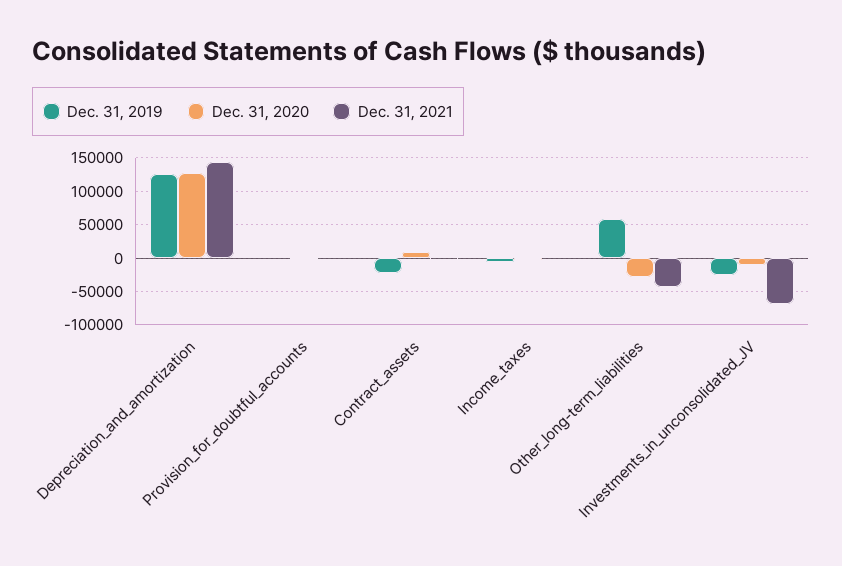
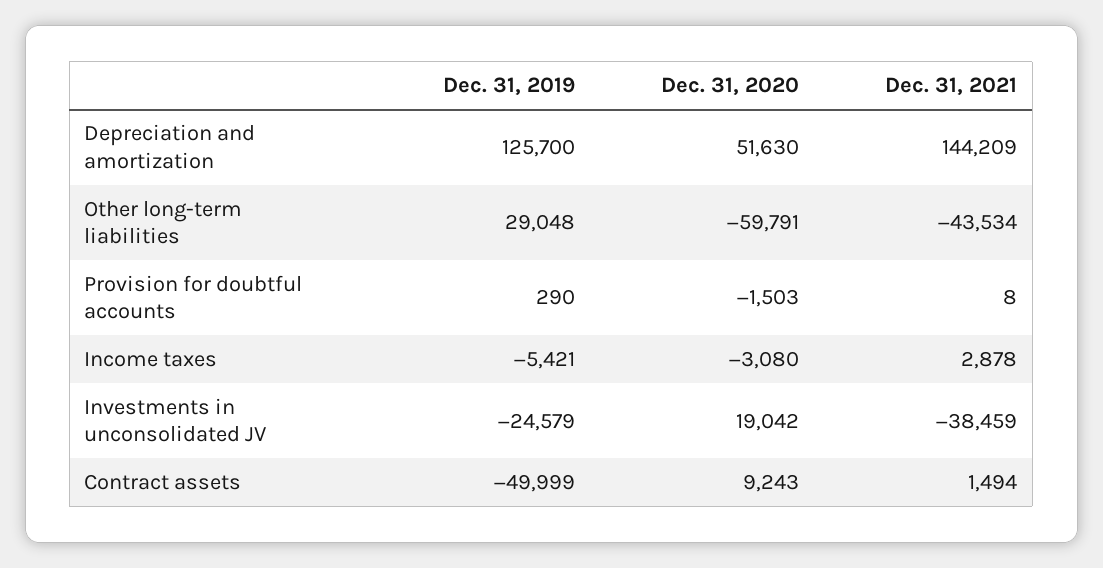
Dec. 31, 2020, Depreciation_and_amortization: 130000 -> 51630
Dec. 31, 2019, Contract_assets: -20000 -> -49999
Dec. 31, 2019, Other_long-term_liabilities: 60000 -> 29048
Dec. 31, 2020, Other_long-term_liabilities: -30000 -> -59791
Dec. 31, 2020, Investments_in_unconsolidated_JV: -10000 -> 19042
Dec. 31, 2021, Investments_in_unconsolidated_JV: -70000 -> -38459

